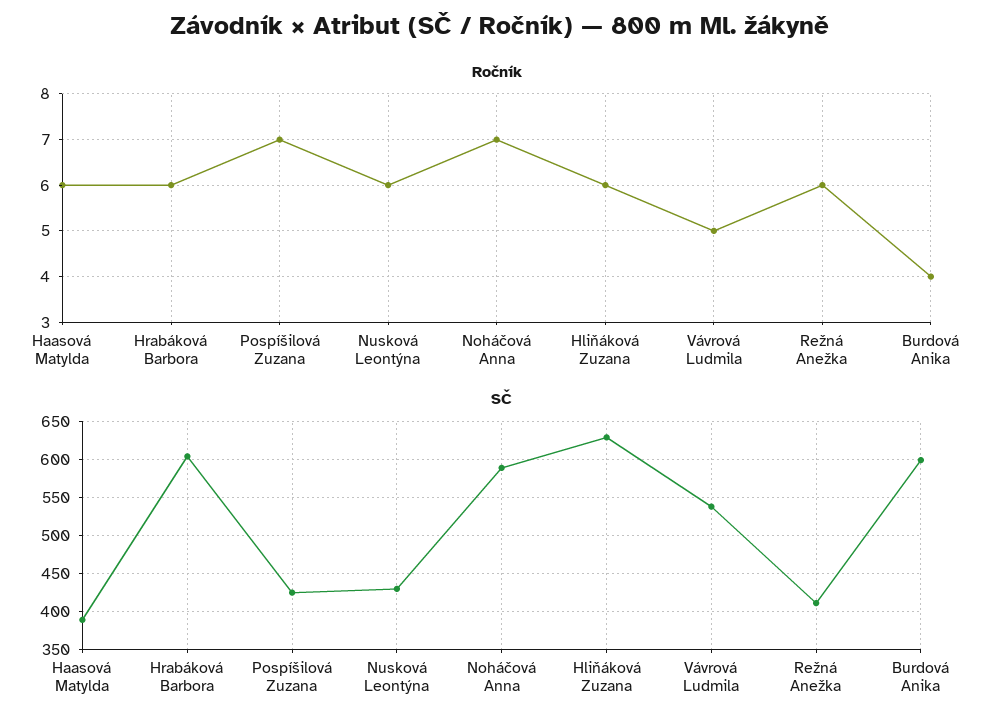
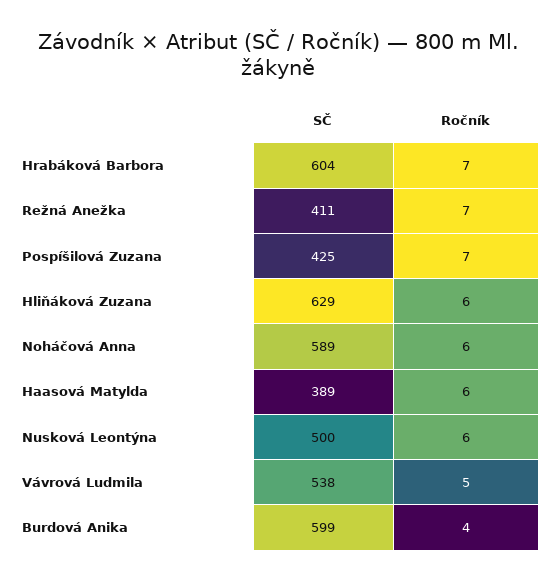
Ročník, Hrabáková Barbora: 6 -> 7
Ročník, Noháčová Anna: 7 -> 6
Ročník, Režná Anežka: 6 -> 7
SČ, Nusková Leontýna: 430 -> 500

